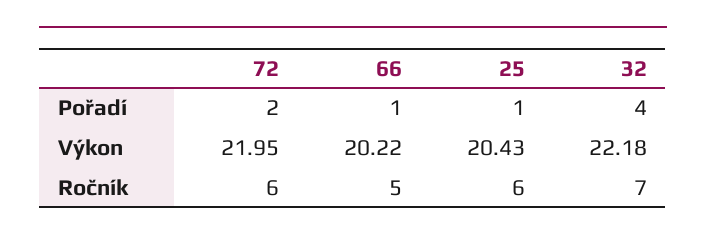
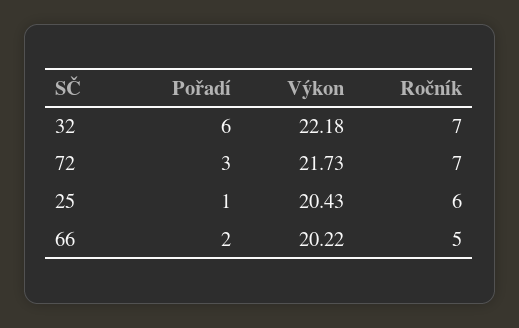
72, Pořadí: 2 -> 3
66, Pořadí: 1 -> 2
32, Pořadí: 4 -> 6
72, Výkon: 21.95 -> 21.73
72, Ročník: 6 -> 7

